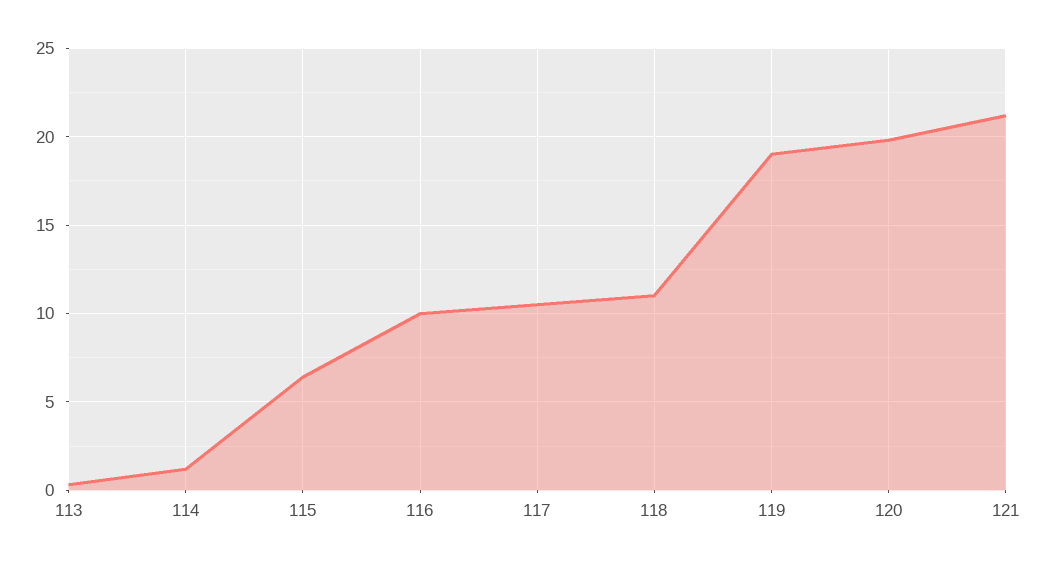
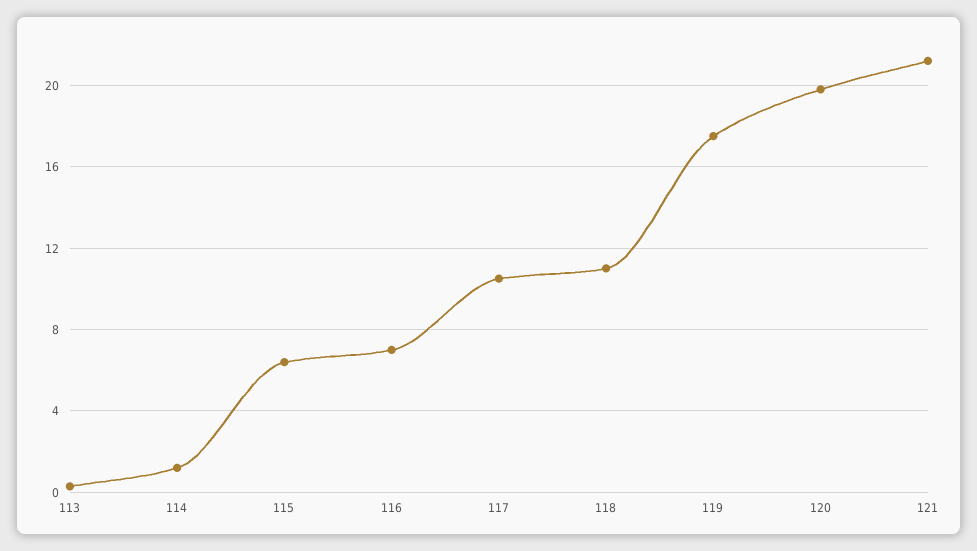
116: 10 -> 7
119: 19 -> 17.5

